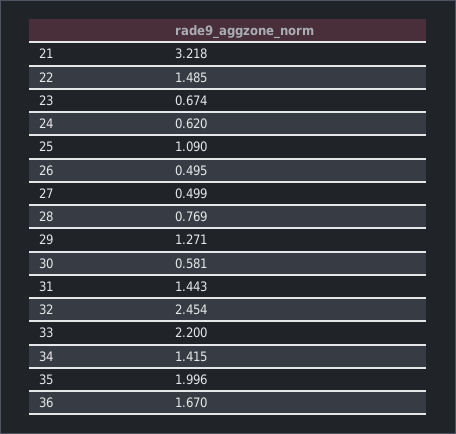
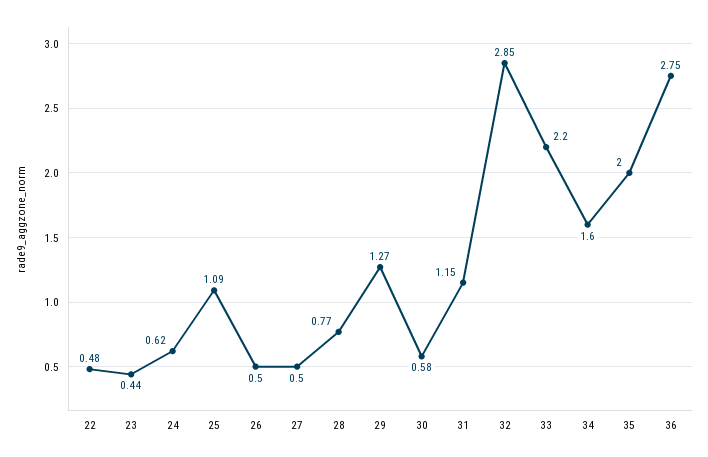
21: 3.218 -> none
22: 1.485 -> 0.48
23: 0.674 -> 0.44
31: 1.443 -> 1.15
32: 2.454 -> 2.85
34: 1.415 -> 1.6
36: 1.67 -> 2.75

